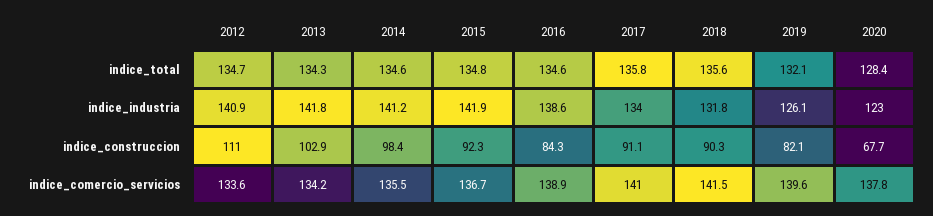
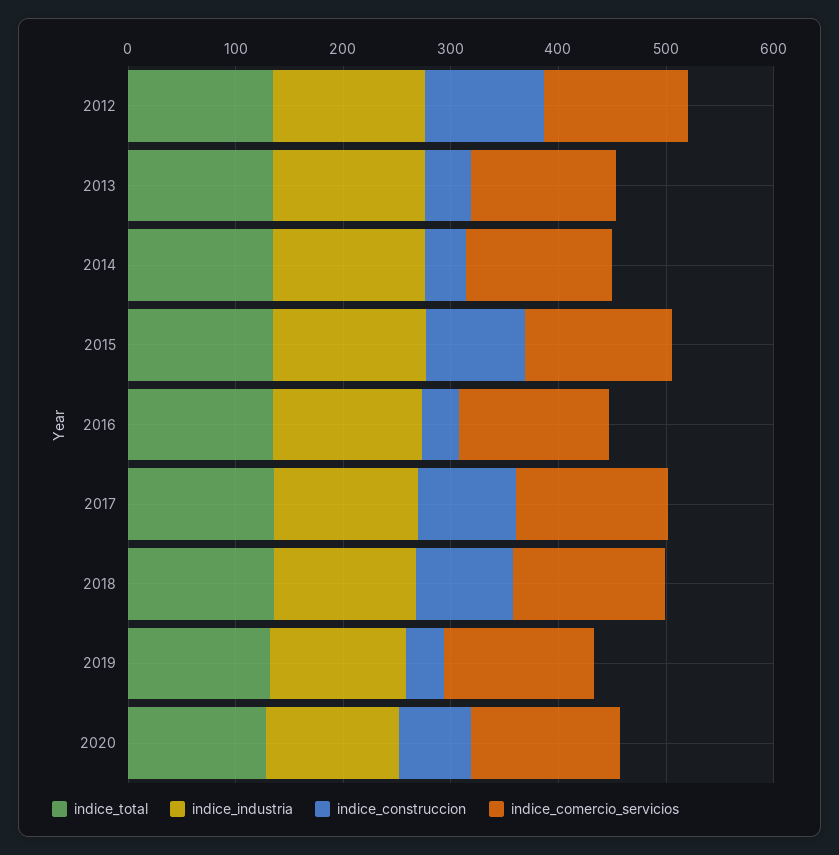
indice_construccion, 2013: 102.9 -> 40
indice_construccion, 2014: 98.4 -> 40
indice_construccion, 2016: 84.3 -> 40
indice_construccion, 2019: 82.1 -> 40

